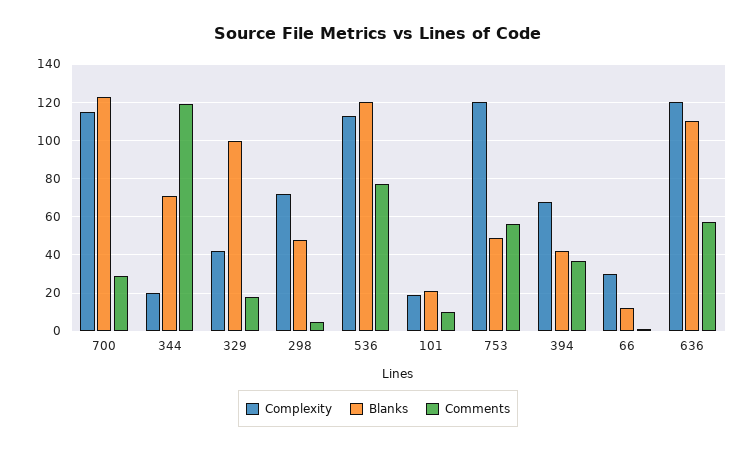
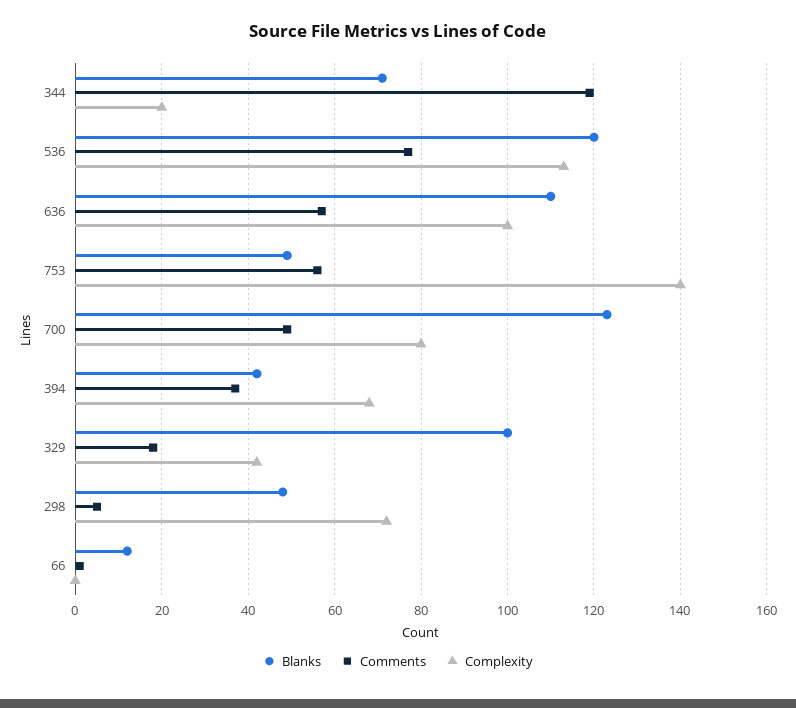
Complexity, 700: 115 -> 80
Comments, 700: 30 -> 50
Complexity, 101: 20 -> none
Blanks, 101: 20 -> none
Comments, 101: 10 -> none
Complexity, 753: 120 -> 140
Complexity, 66: 30 -> 0
Complexity, 636: 120 -> 100

